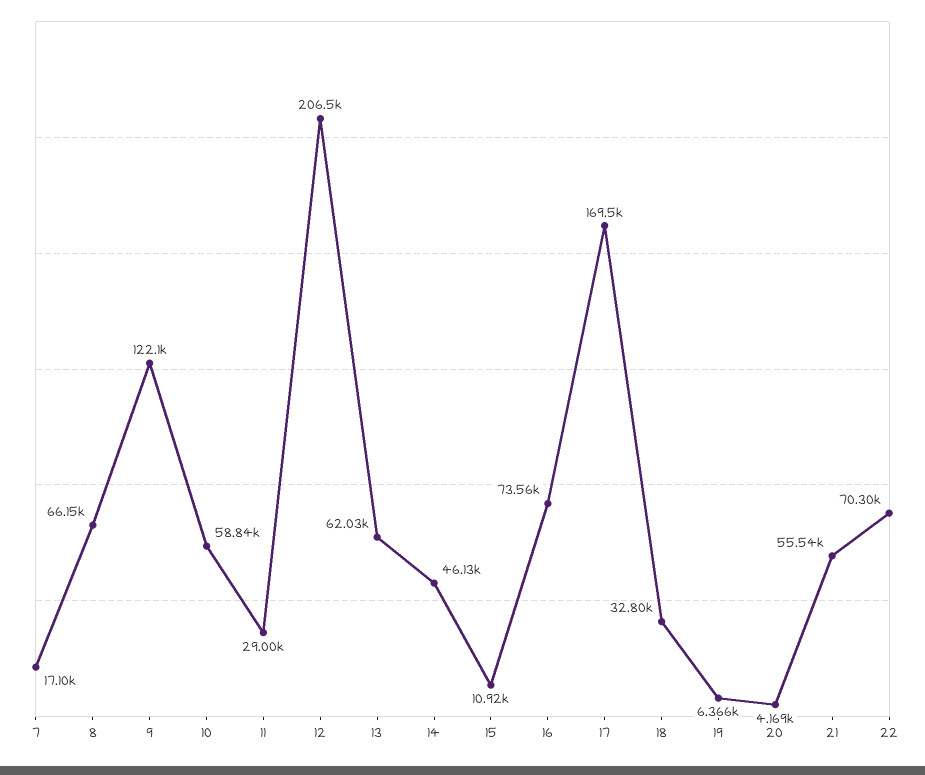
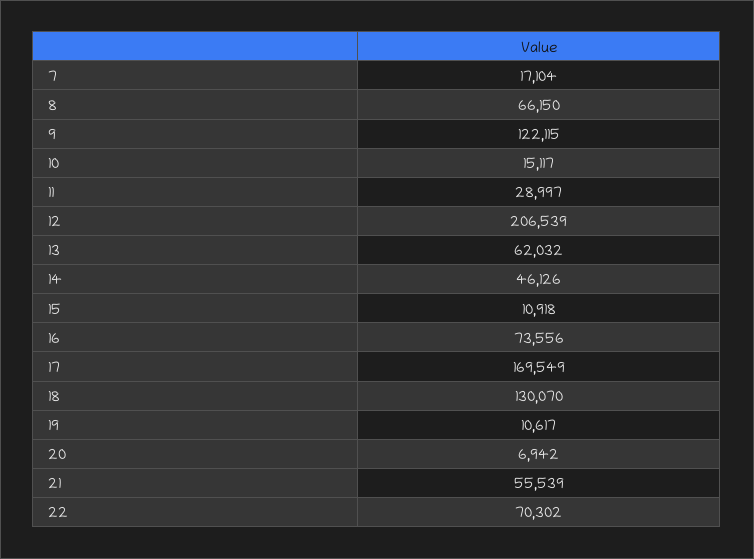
10: 58840 -> 15117
18: 32800 -> 130070
19: 6366 -> 10617
20: 4169 -> 6942

